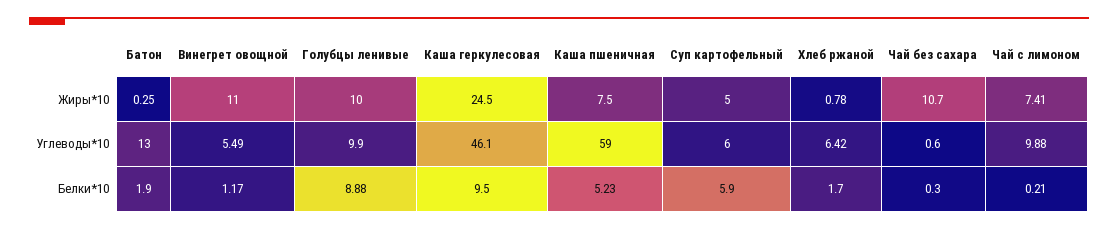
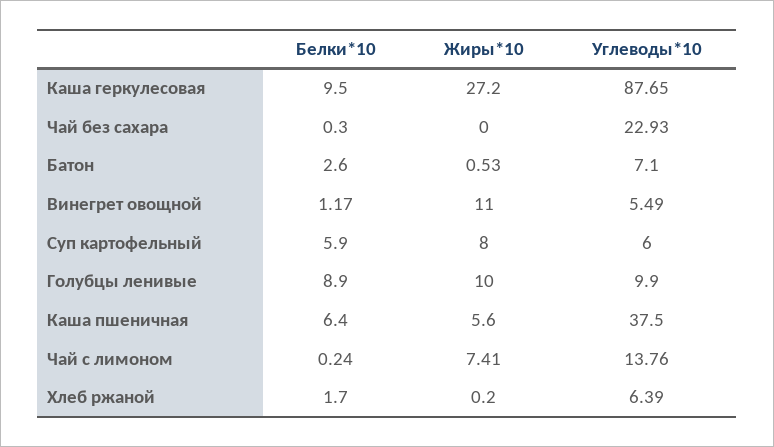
Батон, Жиры*10: 0.25 -> 0.53
Каша геркулесовая, Жиры*10: 24.5 -> 27.2
Каша пшеничная, Жиры*10: 7.5 -> 5.6
Суп картофельный, Жиры*10: 5 -> 8
Хлеб ржаной, Жиры*10: 0.78 -> 0.2
Чай без сахара, Жиры*10: 10.7 -> 0
Батон, Углеводы*10: 13 -> 7.1
Каша геркулесовая, Углеводы*10: 46.1 -> 87.65
Каша пшеничная, Углеводы*10: 59 -> 37.5
Хлеб ржаной, Углеводы*10: 6.42 -> 6.39
Чай без сахара, Углеводы*10: 0.6 -> 22.93
Чай с лимоном, Углеводы*10: 9.88 -> 13.76
Батон, Белки*10: 1.9 -> 2.6
Голубцы ленивые, Белки*10: 8.88 -> 8.9
Каша пшеничная, Белки*10: 5.23 -> 6.4
Чай с лимоном, Белки*10: 0.21 -> 0.24

